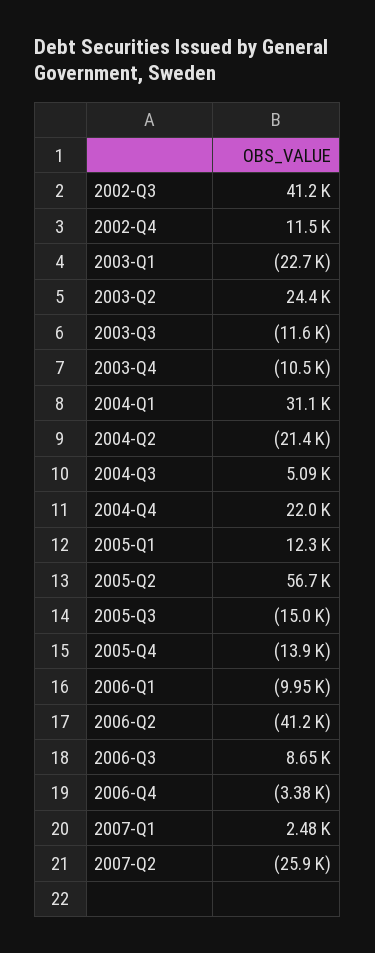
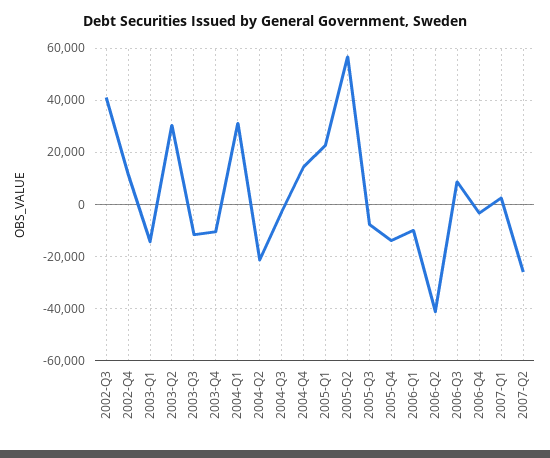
2003-Q1: -22700 -> -15000
2003-Q2: 24400 -> 30000
2004-Q3: 5090 -> -2500
2004-Q4: 22000 -> 15000
2005-Q1: 12300 -> 22500
2005-Q3: -15000 -> -7500

